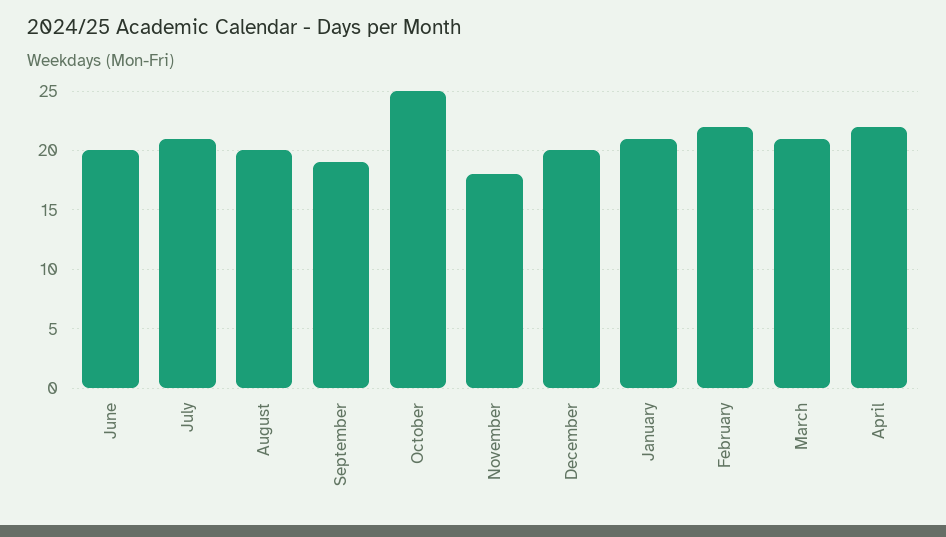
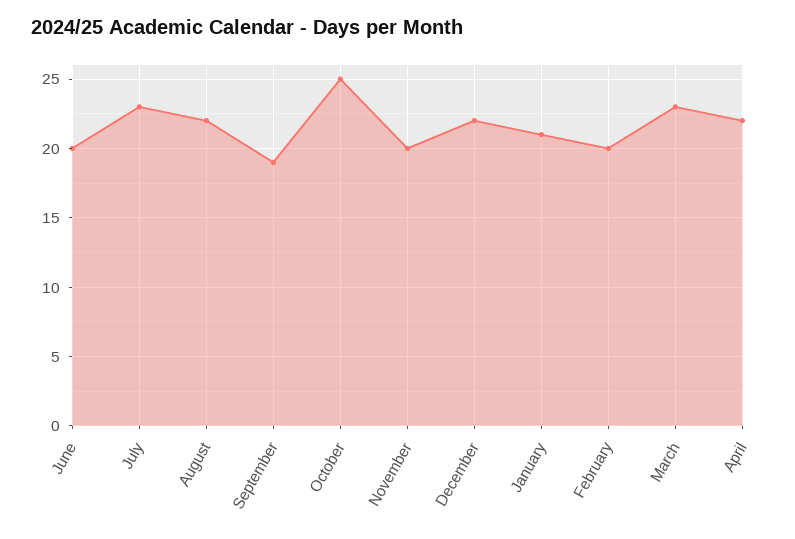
July: 21 -> 23
August: 20 -> 22
November: 18 -> 20
December: 20 -> 22
February: 22 -> 20
March: 21 -> 23

